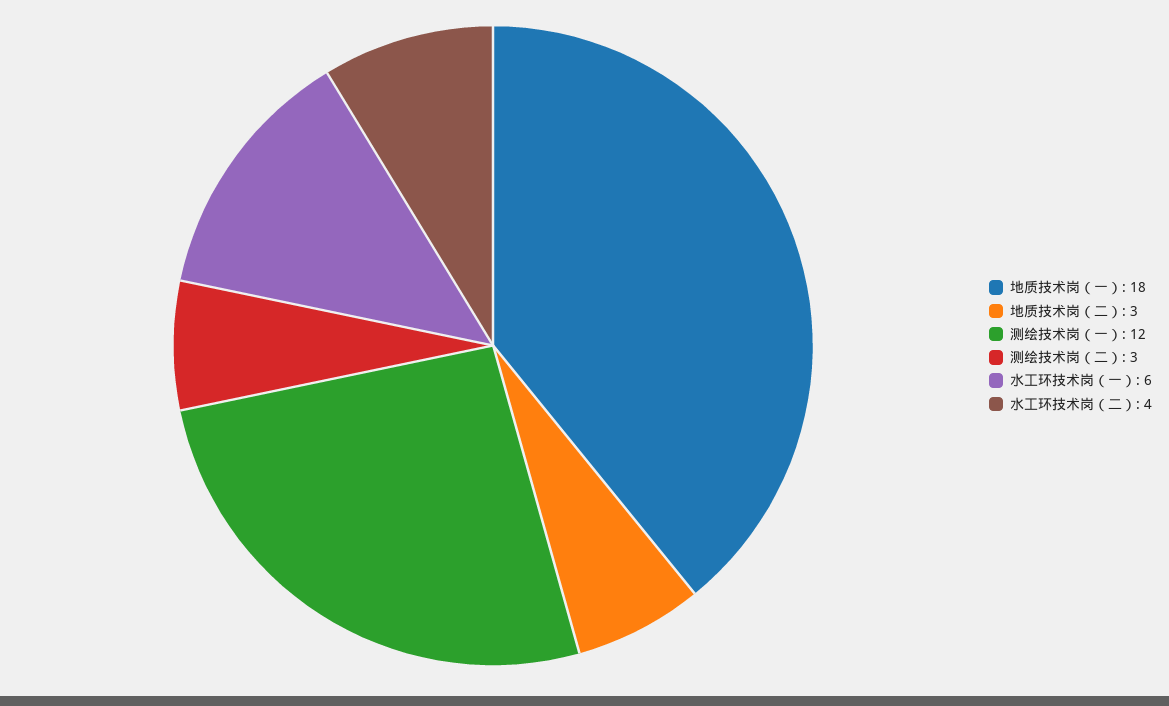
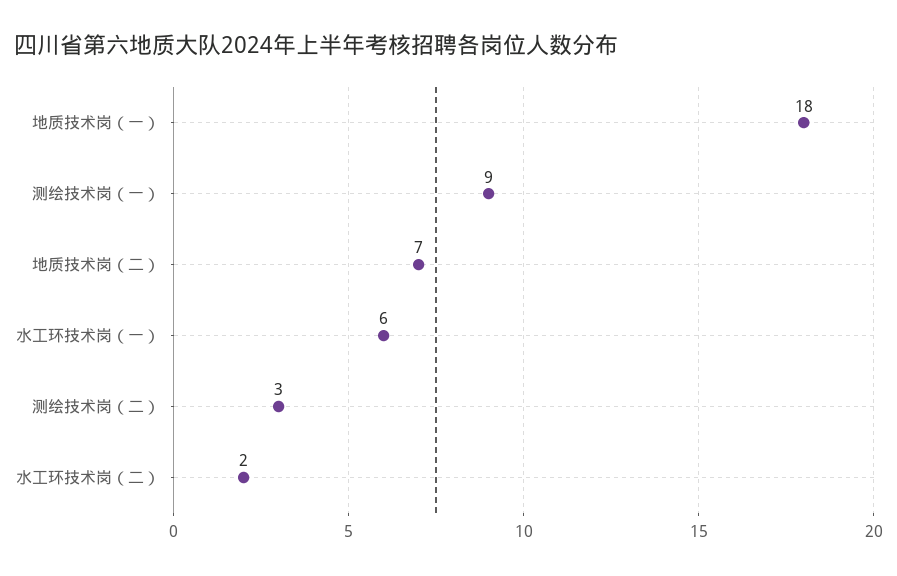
地质技术岗（二）: 3 -> 7
测绘技术岗（一）: 12 -> 9
水工环技术岗（二）: 4 -> 2

